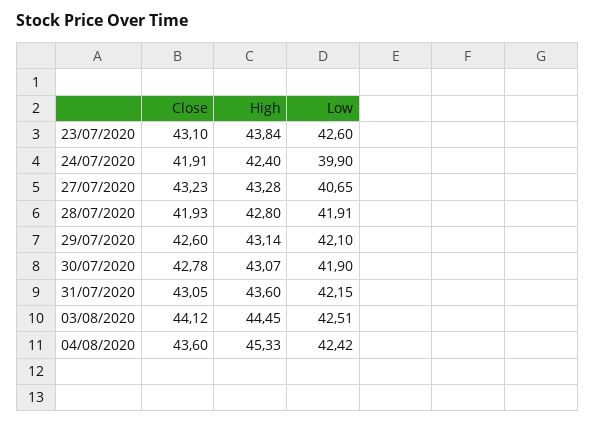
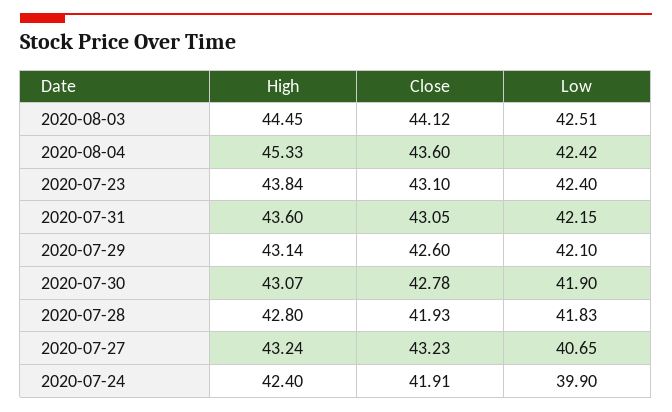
Low, 23/07/2020: 42.6 -> 42.4
High, 27/07/2020: 43.28 -> 43.24
Low, 28/07/2020: 41.91 -> 41.83

